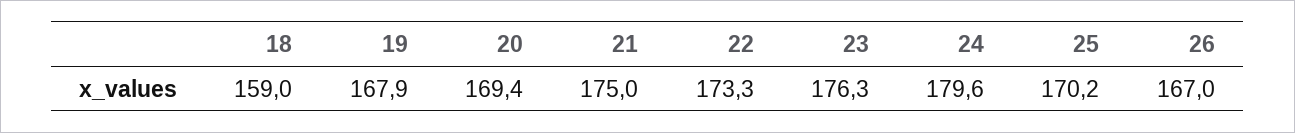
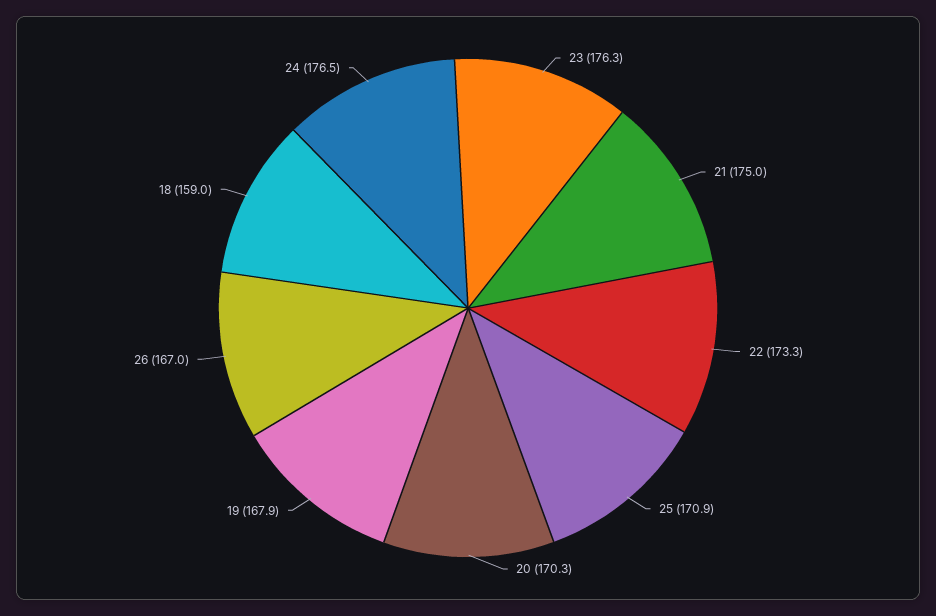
20: 169.4 -> 170.3
24: 179.6 -> 176.5
25: 170.2 -> 170.9

